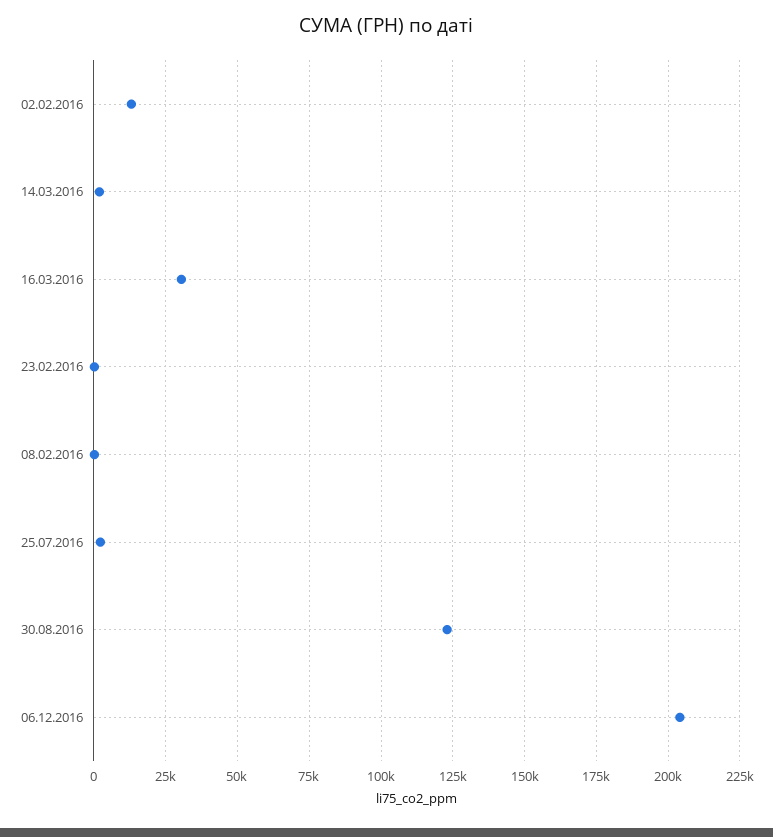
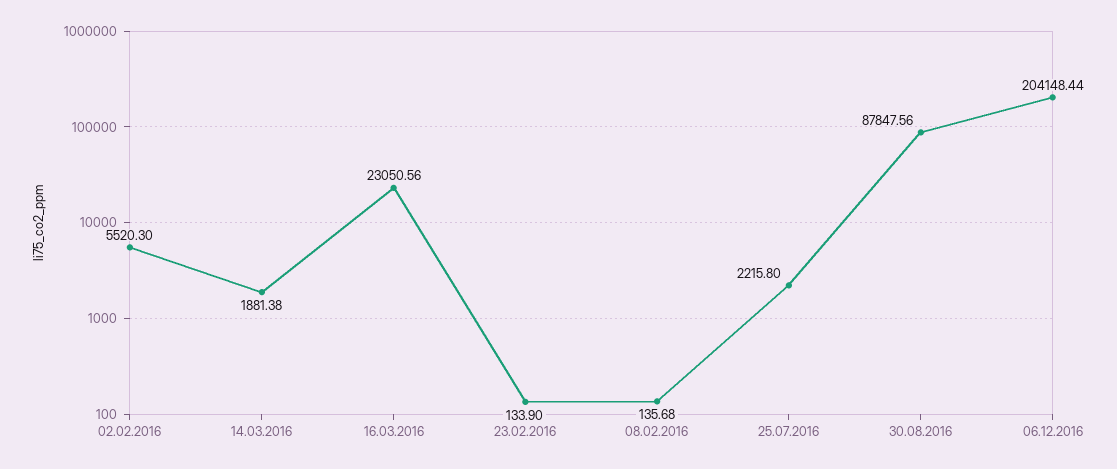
02.02.2016: 12500 -> 5520.3
16.03.2016: 30000 -> 23050.56
30.08.2016: 122500 -> 87847.56

